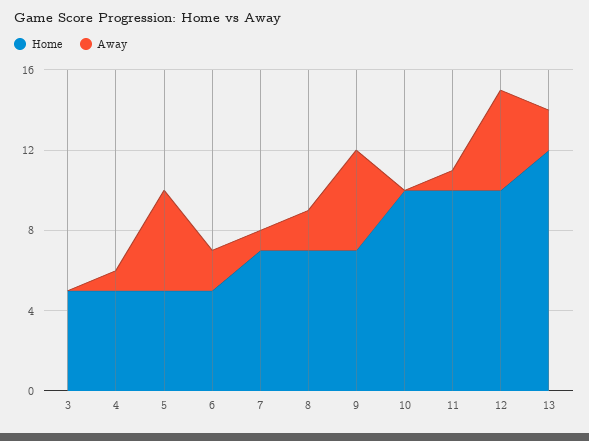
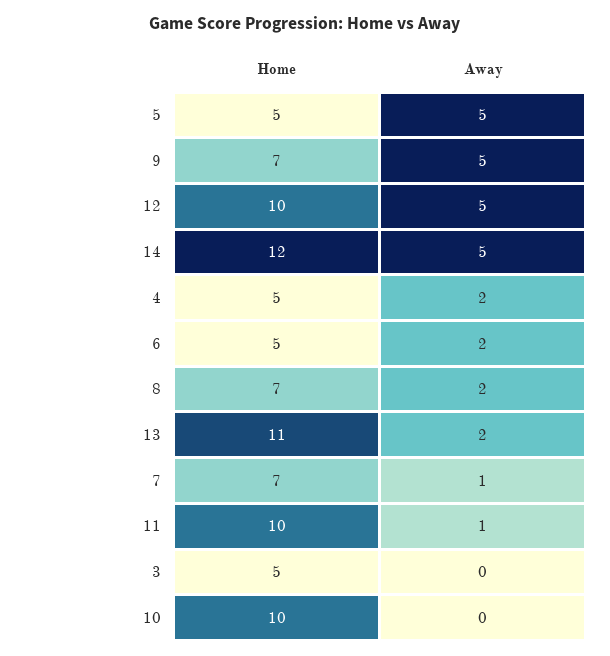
Away, 4: 1 -> 2
Home, 13: 12 -> 11
Home, 14: none -> 12
Away, 14: none -> 5

